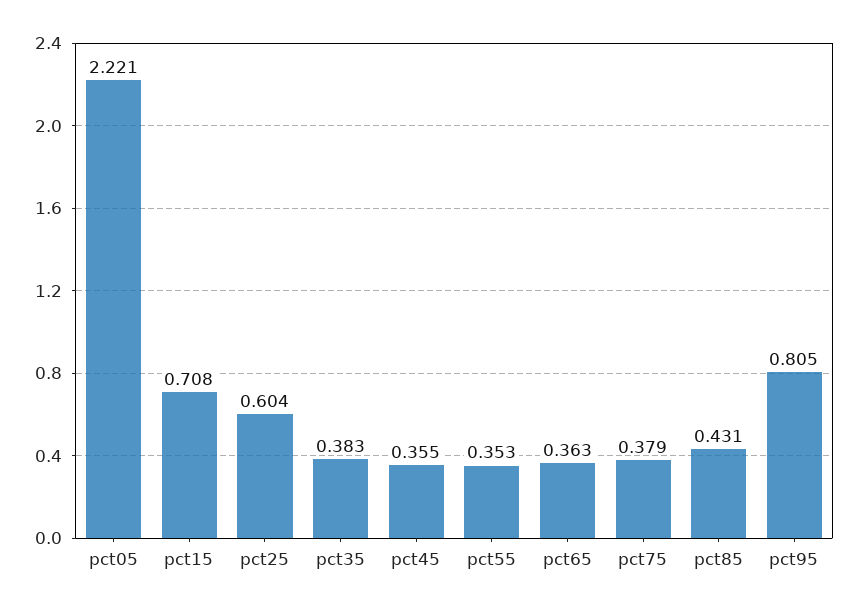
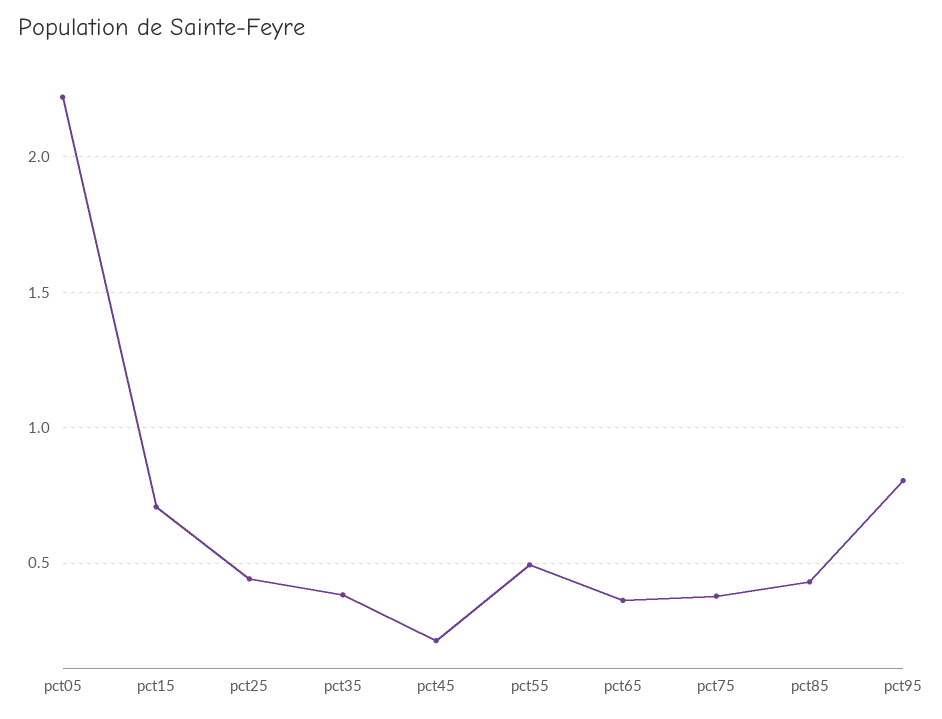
pct25: 0.604 -> 0.45
pct45: 0.355 -> 0.2
pct55: 0.353 -> 0.5

